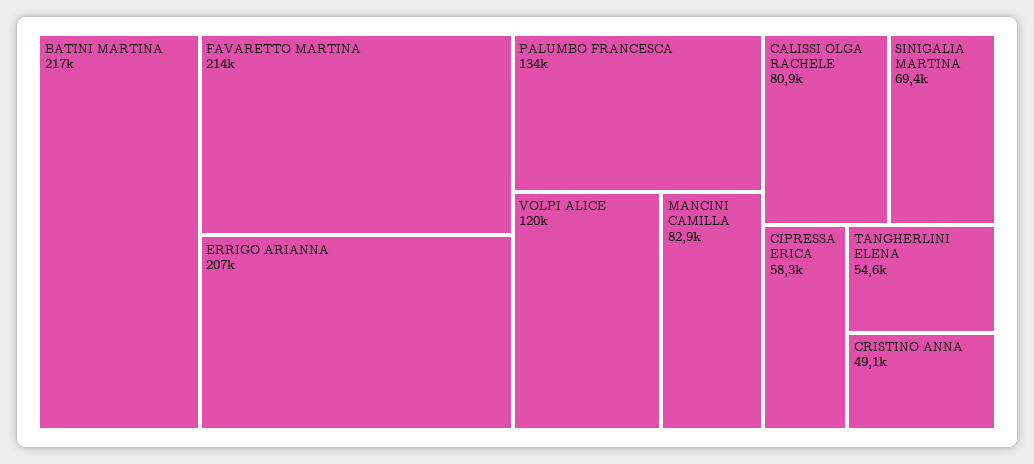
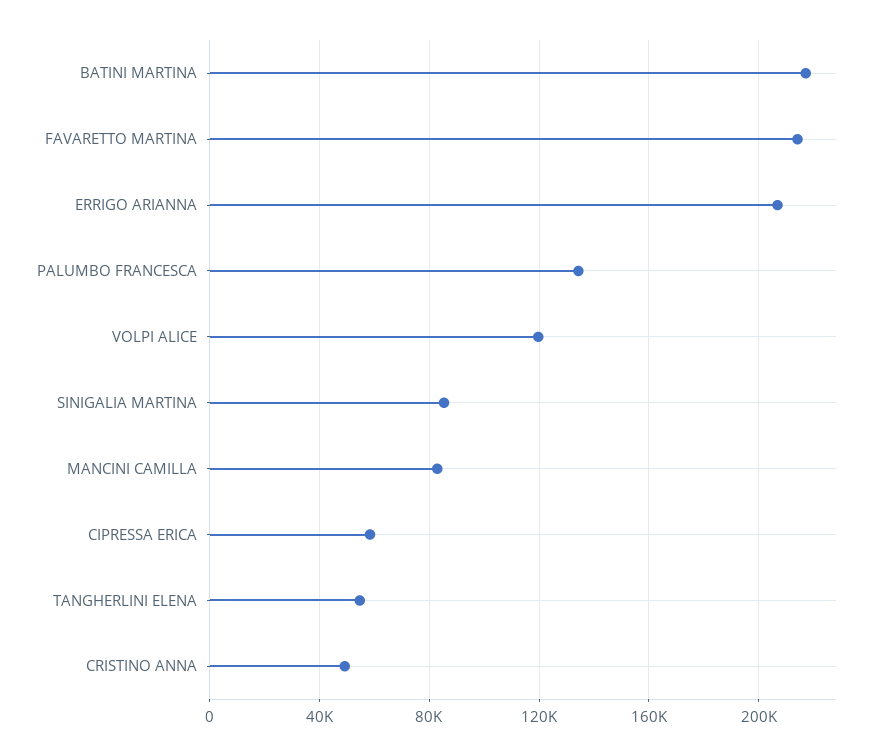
CALISSI OLGA RACHELE: 80900 -> none
SINIGALIA MARTINA: 69400 -> 85000

